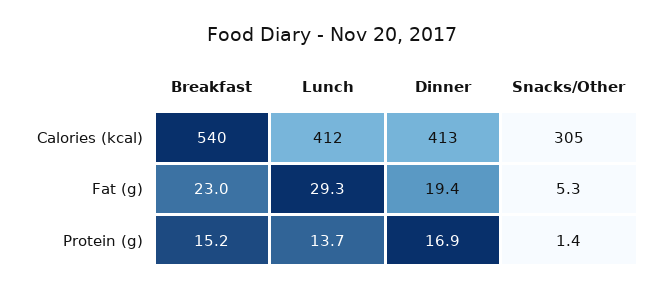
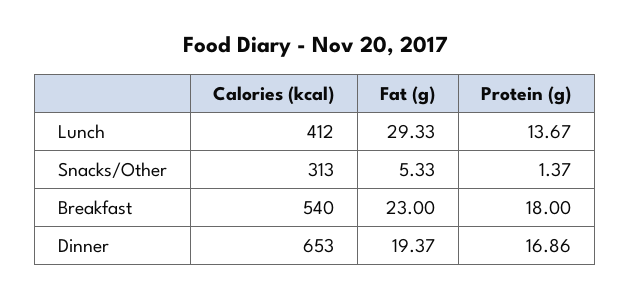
Dinner, Calories (kcal): 413 -> 653
Snacks/Other, Calories (kcal): 305 -> 313
Breakfast, Protein (g): 15.2 -> 18

